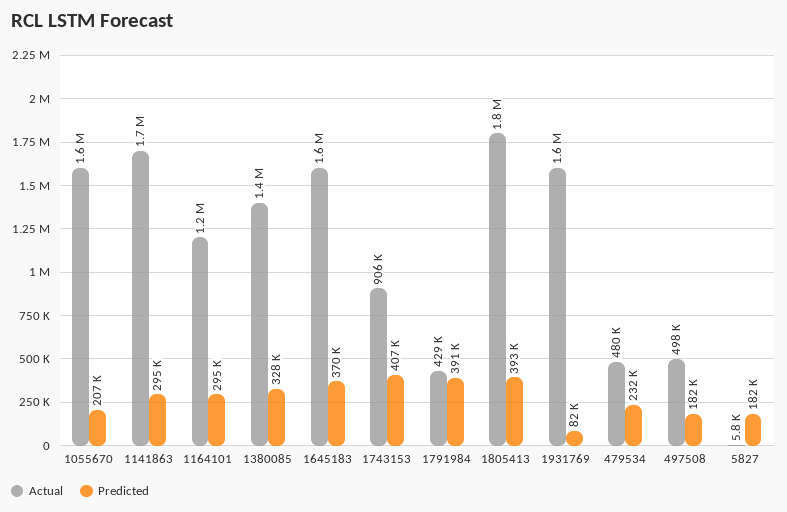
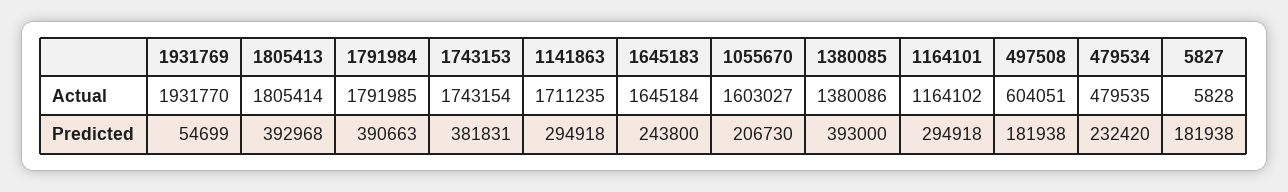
Predicted, 1380085: 328000 -> 393000
Predicted, 1645183: 370000 -> 243800
Actual, 1743153: 906000 -> 1743154
Predicted, 1743153: 407000 -> 381831
Actual, 1791984: 429000 -> 1791985
Actual, 1931769: 1600000 -> 1931770
Predicted, 1931769: 82000 -> 54699
Actual, 497508: 498000 -> 604051

